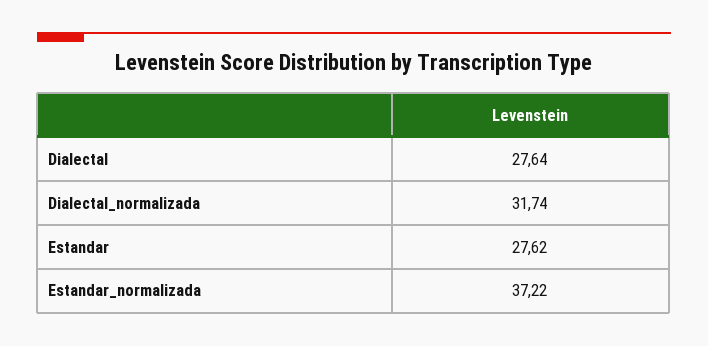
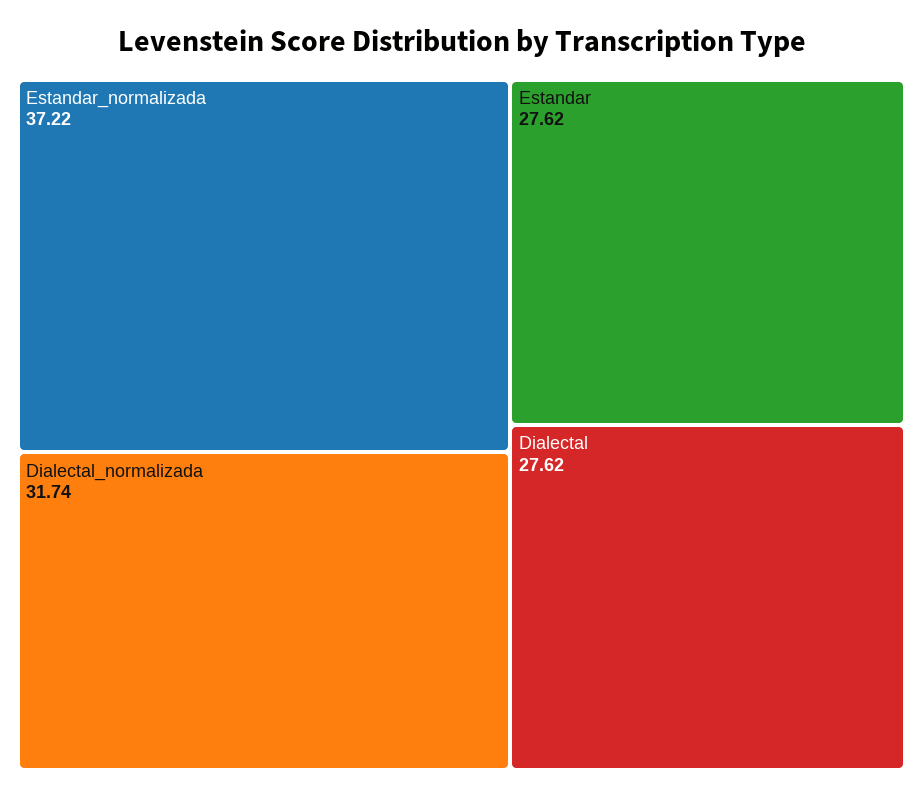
Dialectal: 27.64 -> 27.62

